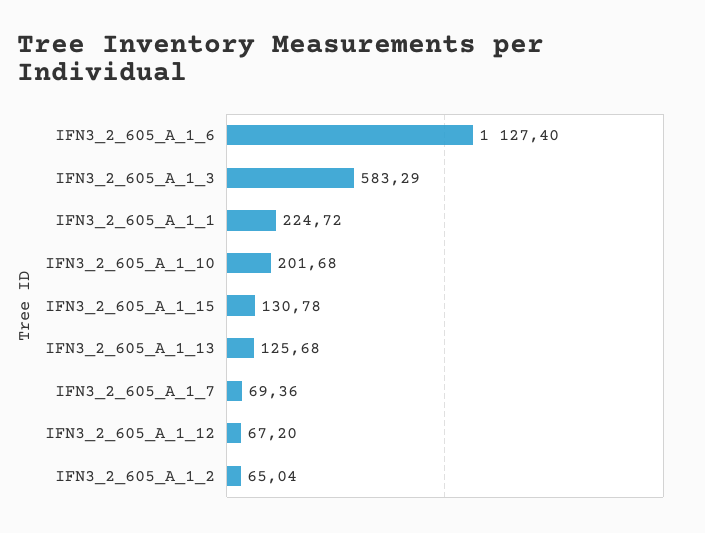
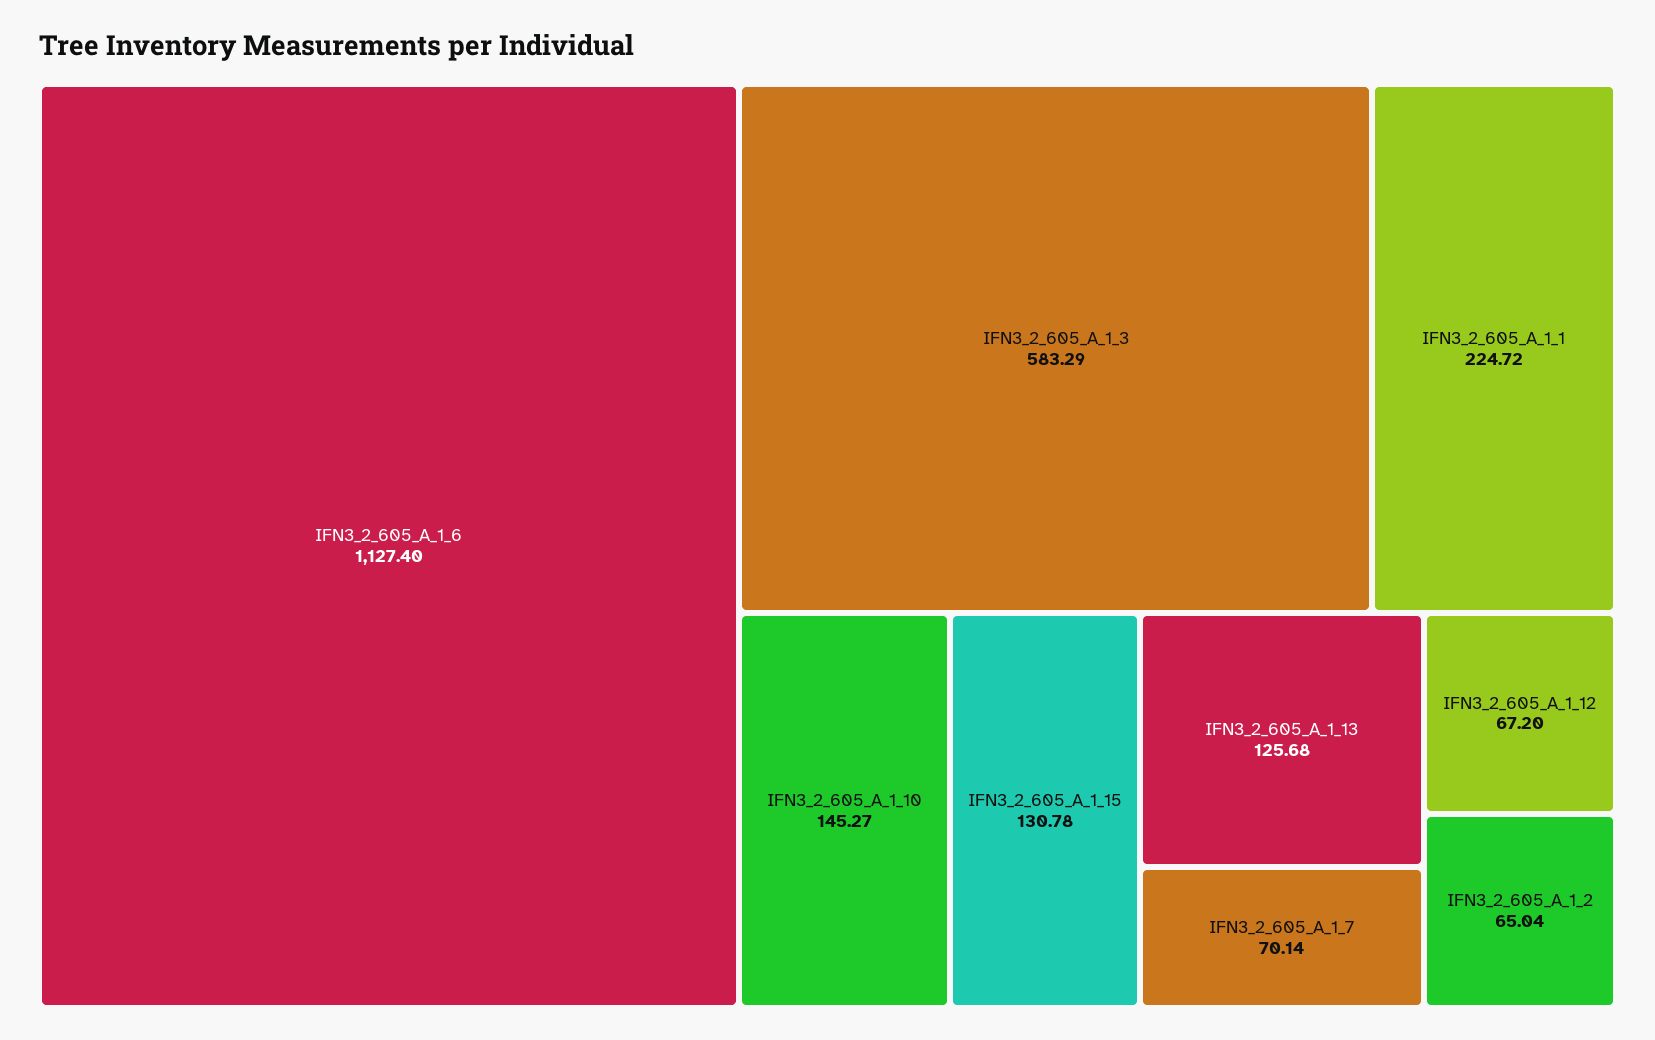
IFN3_2_605_A_1_10: 201.68 -> 145.27
IFN3_2_605_A_1_7: 69.36 -> 70.14

